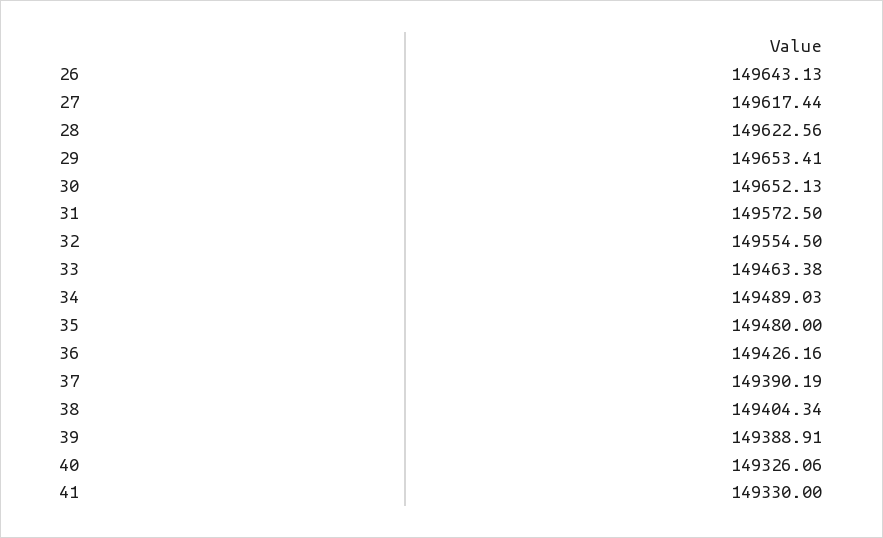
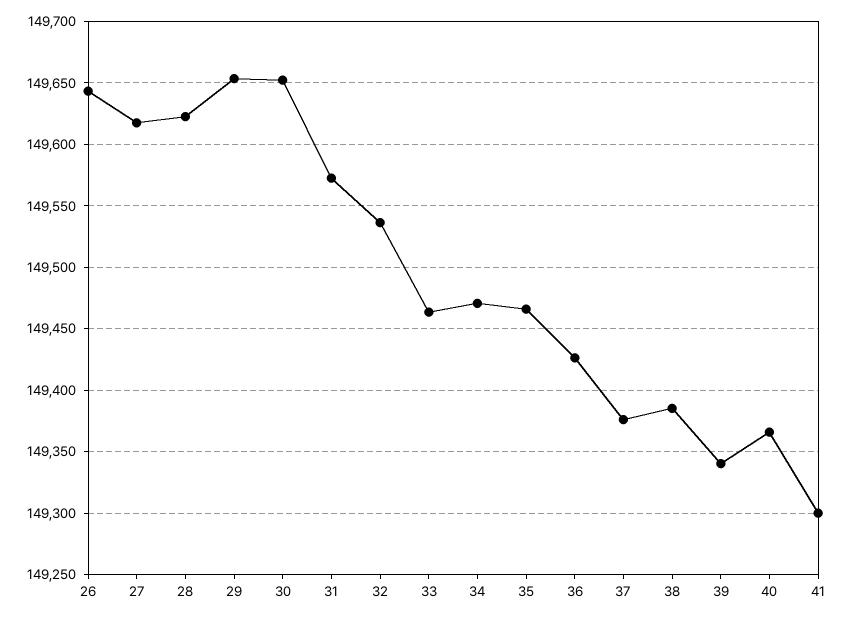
32: 149554.5 -> 149535
34: 149489.03 -> 149470
35: 149480 -> 149465
37: 149390.19 -> 149375
38: 149404.34 -> 149385
39: 149388.91 -> 149340
40: 149326.06 -> 149365
41: 149330 -> 149300

